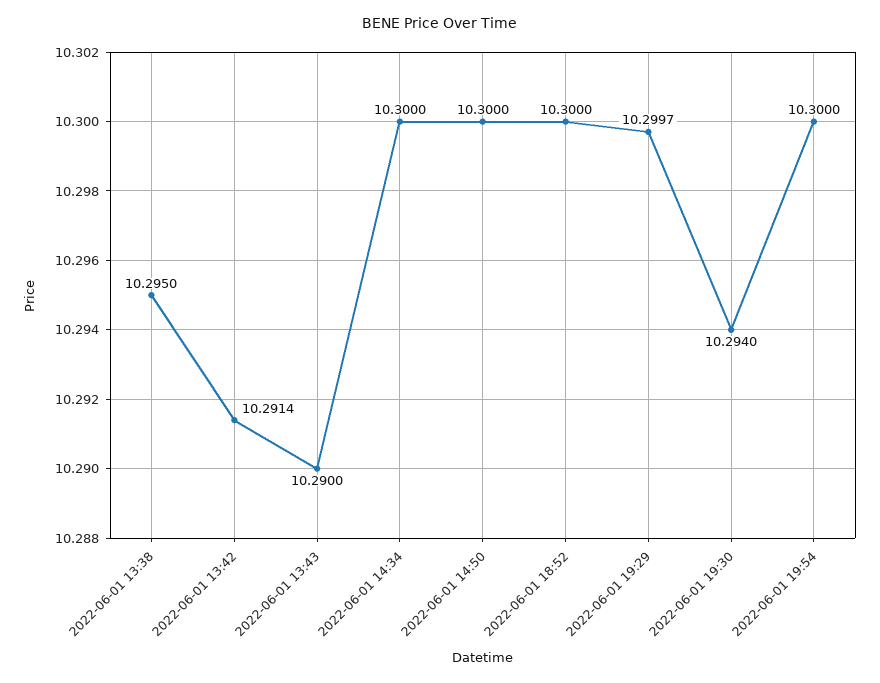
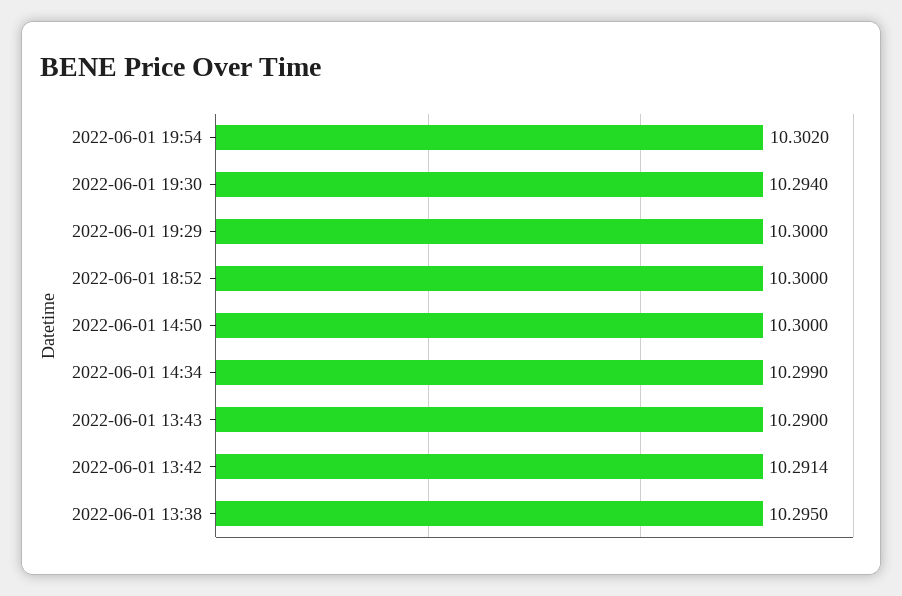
2022-06-01 14:34: 10.3 -> 10.299
2022-06-01 19:29: 10.2997 -> 10.3
2022-06-01 19:54: 10.3 -> 10.302

